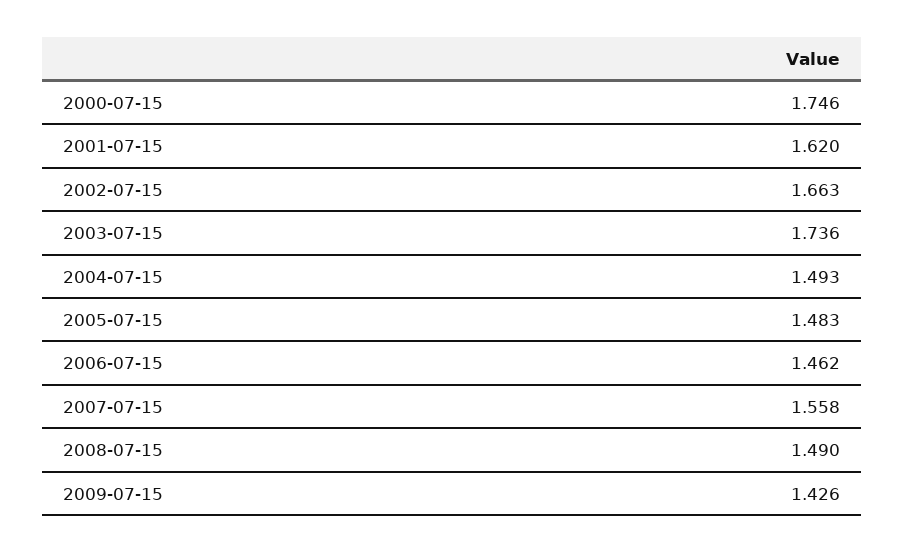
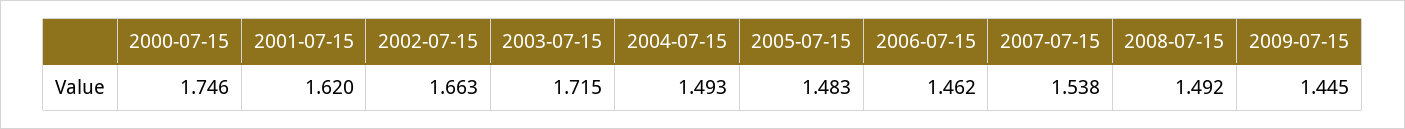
2003-07-15: 1.736 -> 1.715
2007-07-15: 1.558 -> 1.538
2008-07-15: 1.49 -> 1.492
2009-07-15: 1.426 -> 1.445

